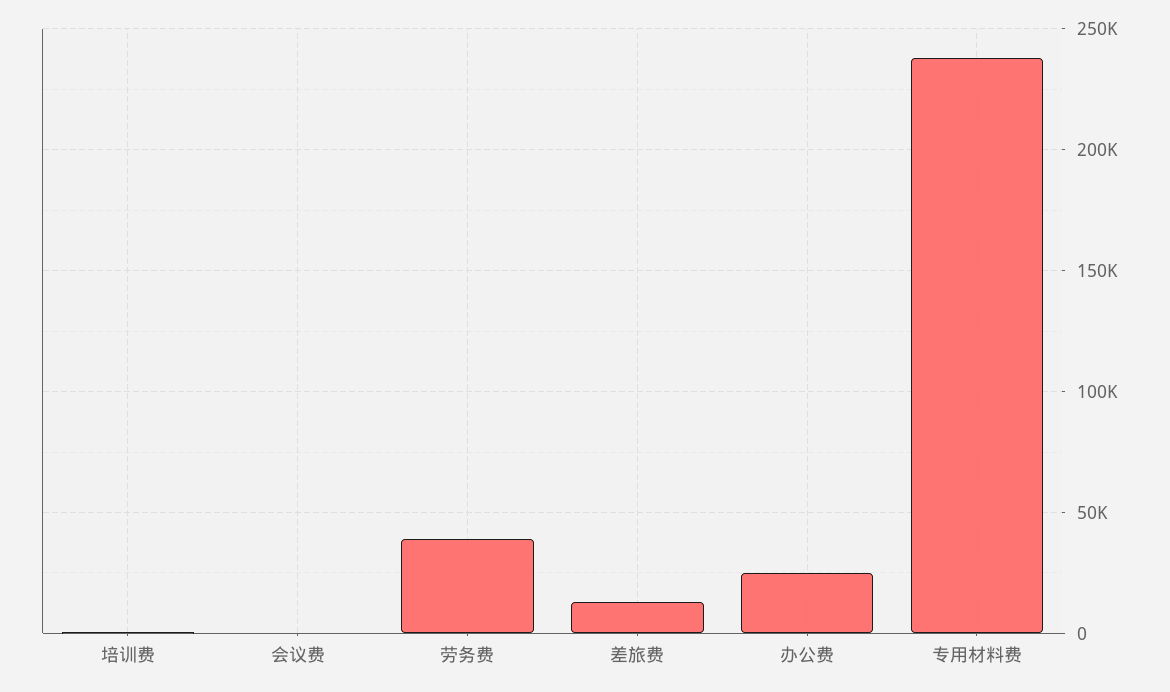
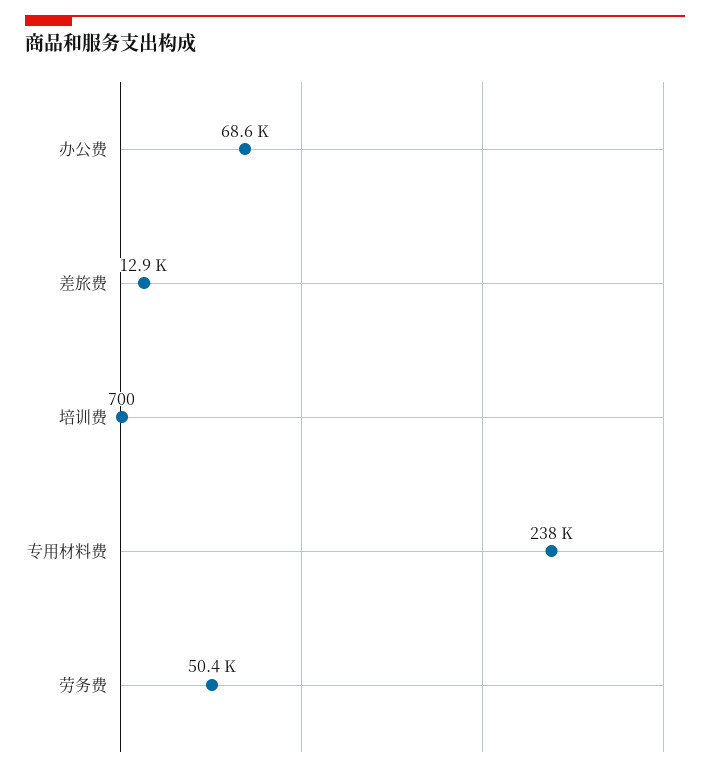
会议费: 0 -> none
劳务费: 40000 -> 50400
办公费: 25000 -> 68600

